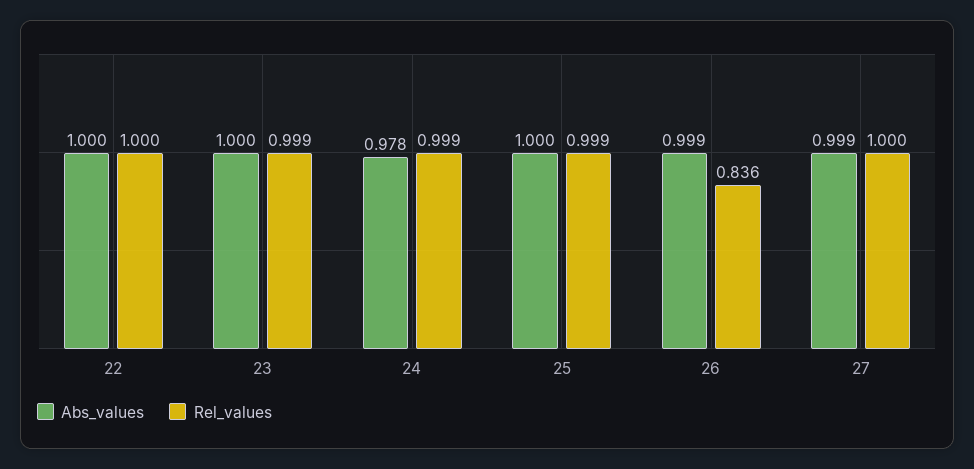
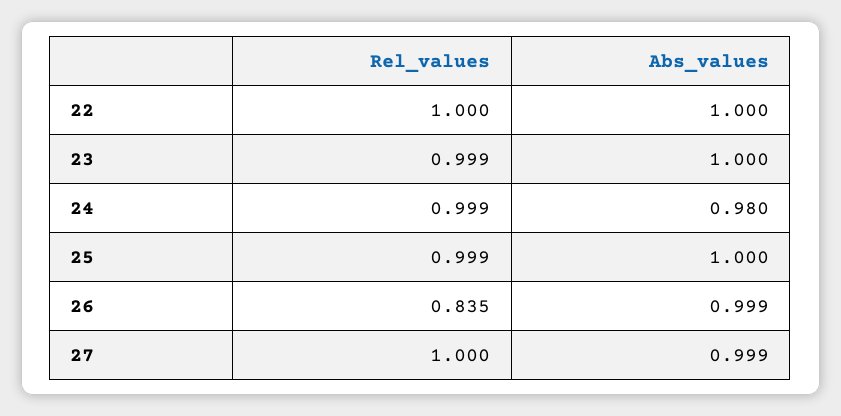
Abs_values, 24: 0.978 -> 0.98
Rel_values, 26: 0.836 -> 0.835

